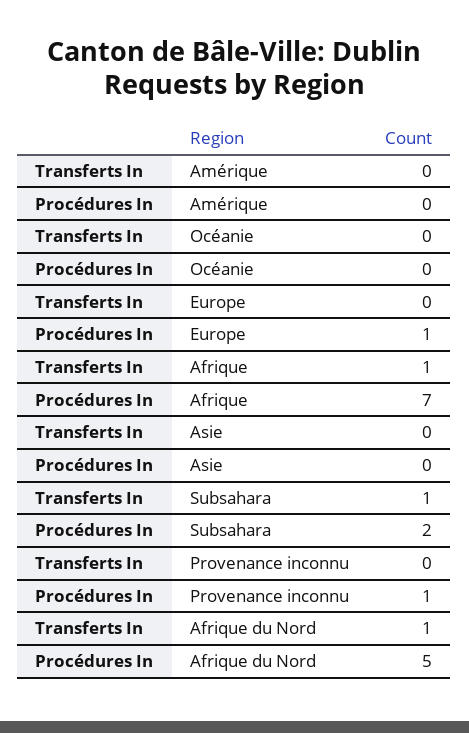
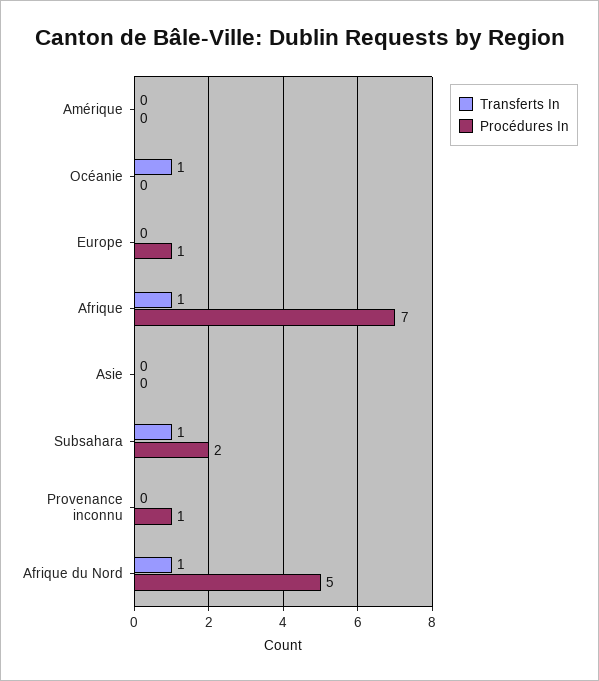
Transferts In, Océanie: 0 -> 1

